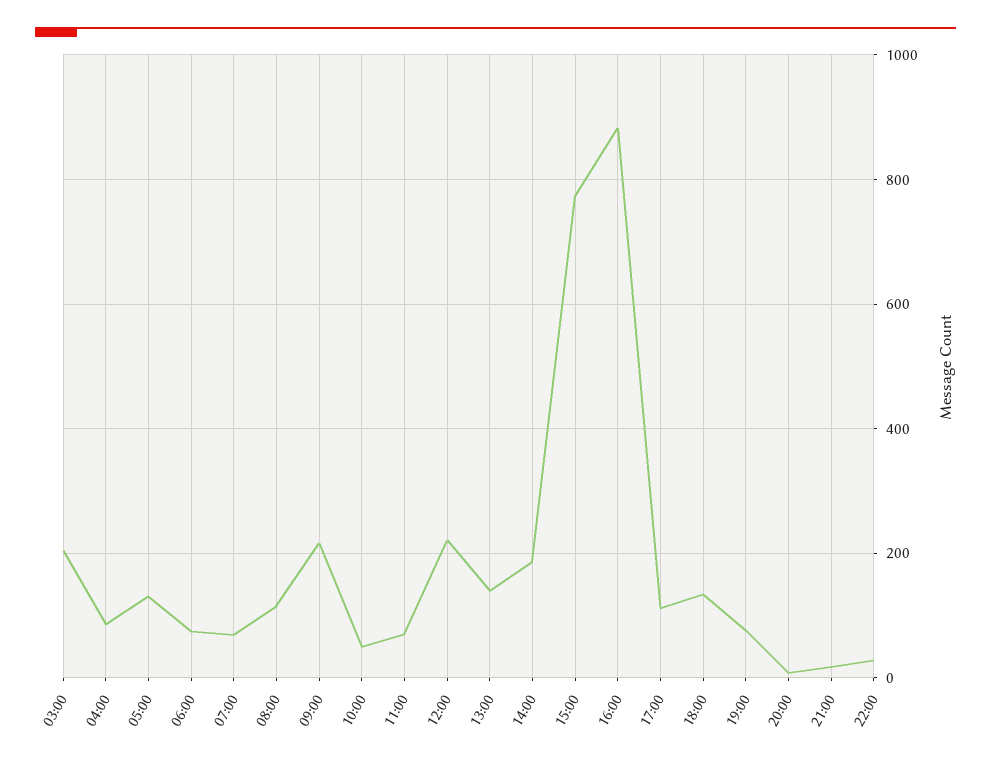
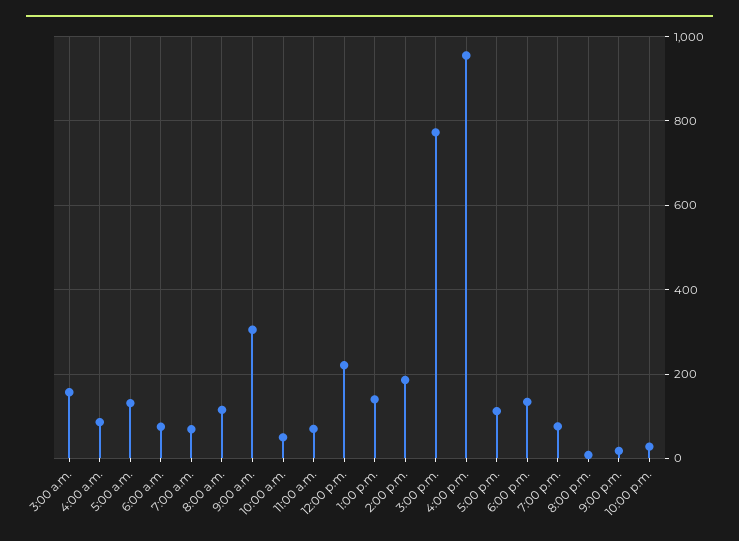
03:00: 200 -> 160
09:00: 220 -> 300
16:00: 880 -> 960

